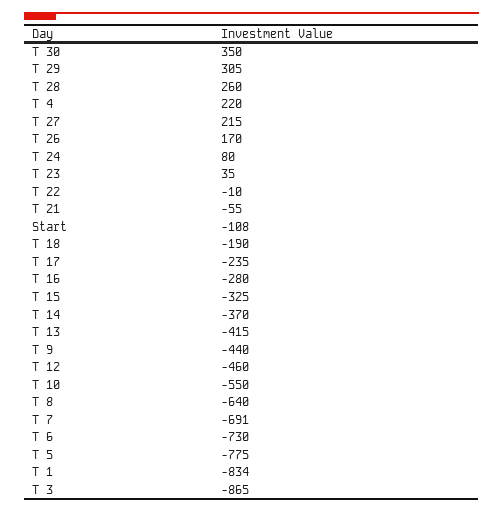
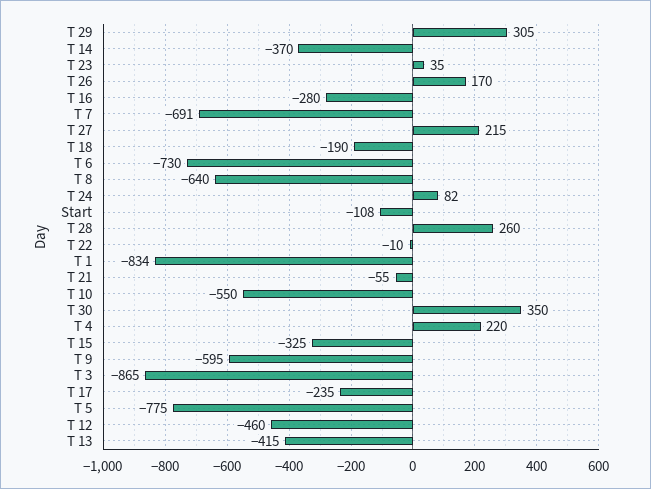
T 24: 80 -> 82
T 9: -440 -> -595

